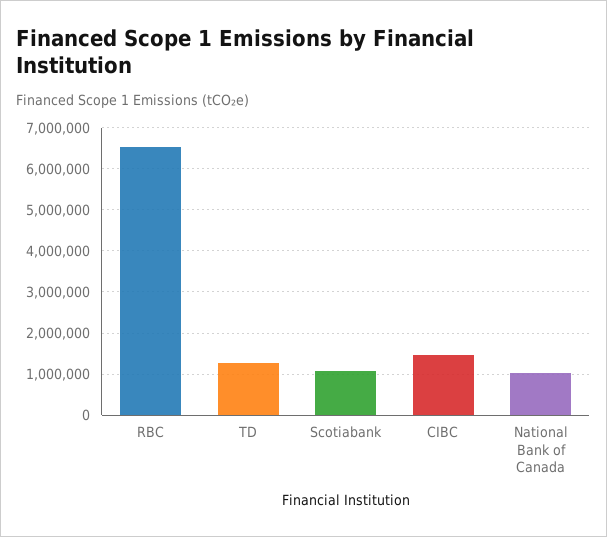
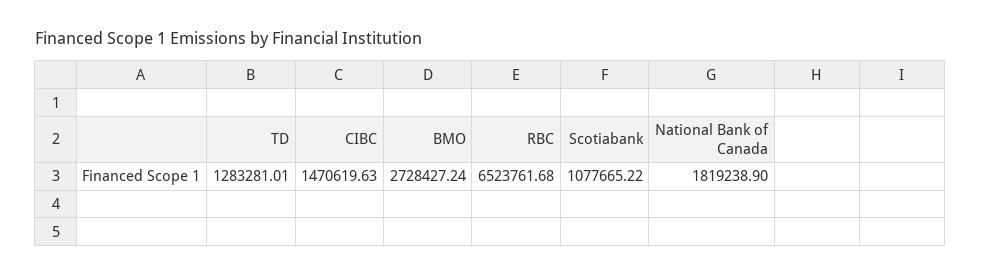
National Bank of Canada: 1000000 -> 1819238.9
BMO: none -> 2728427.24

